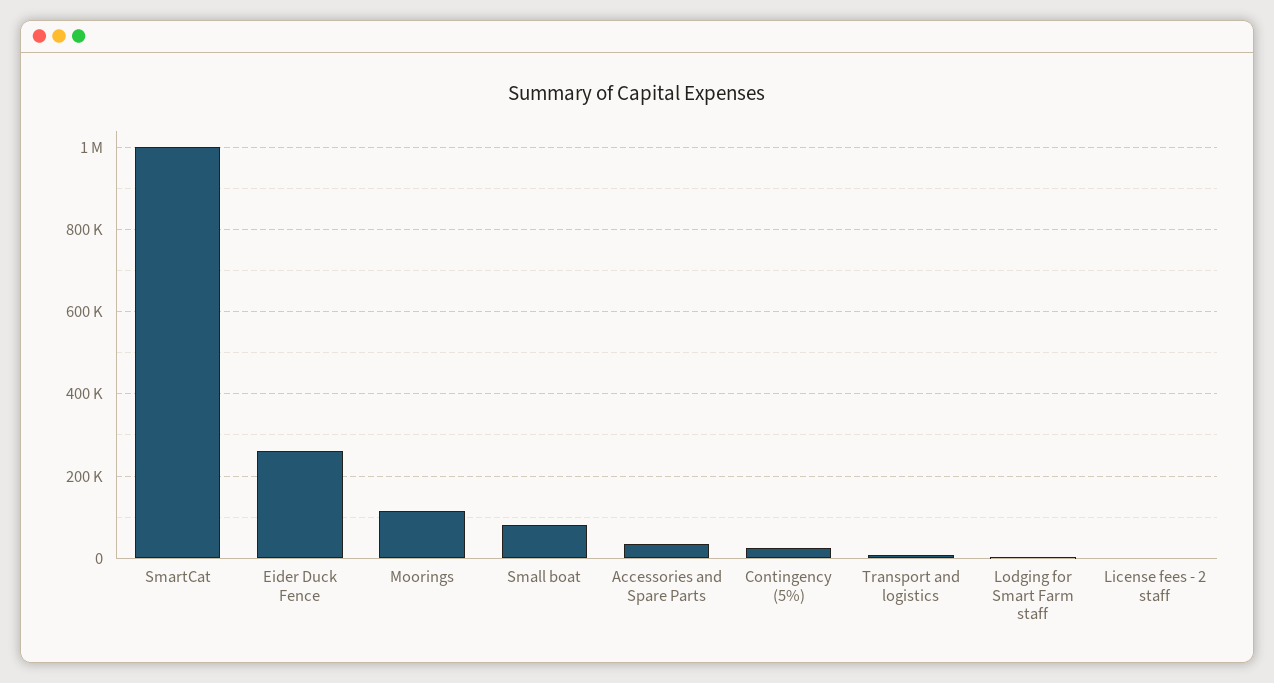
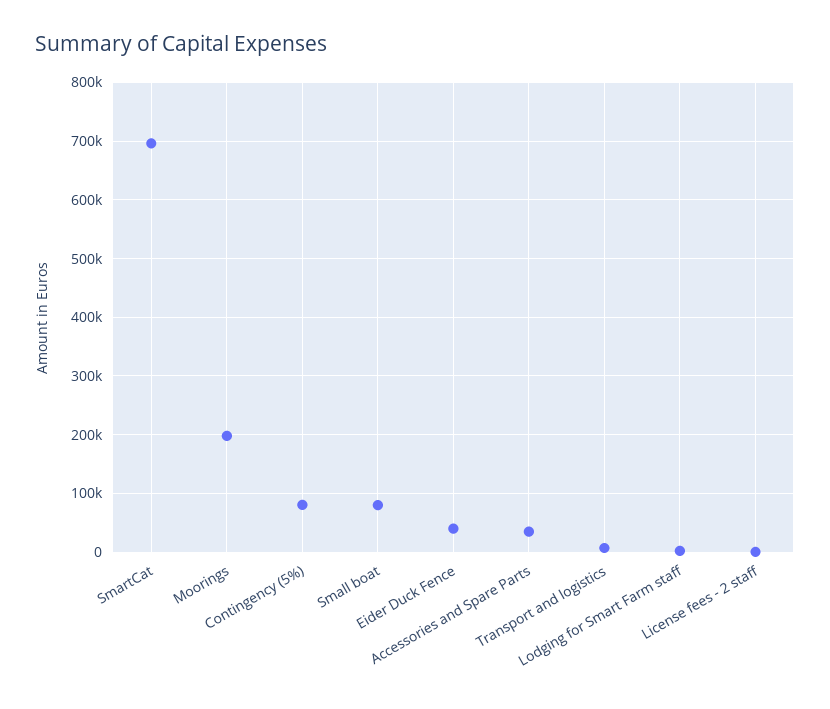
SmartCat: 1000000 -> 700000
Eider Duck Fence: 260000 -> 40000
Moorings: 120000 -> 200000
Contingency (5%): 20000 -> 80000

